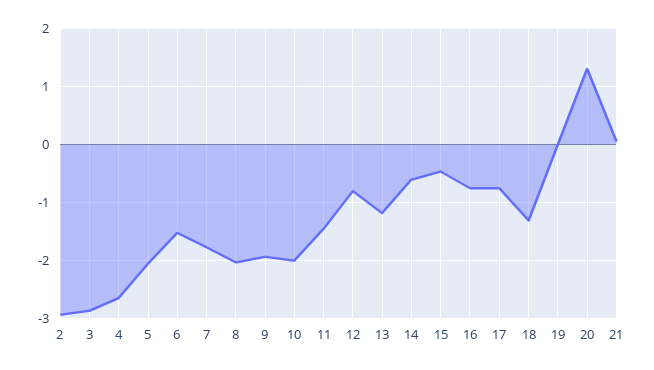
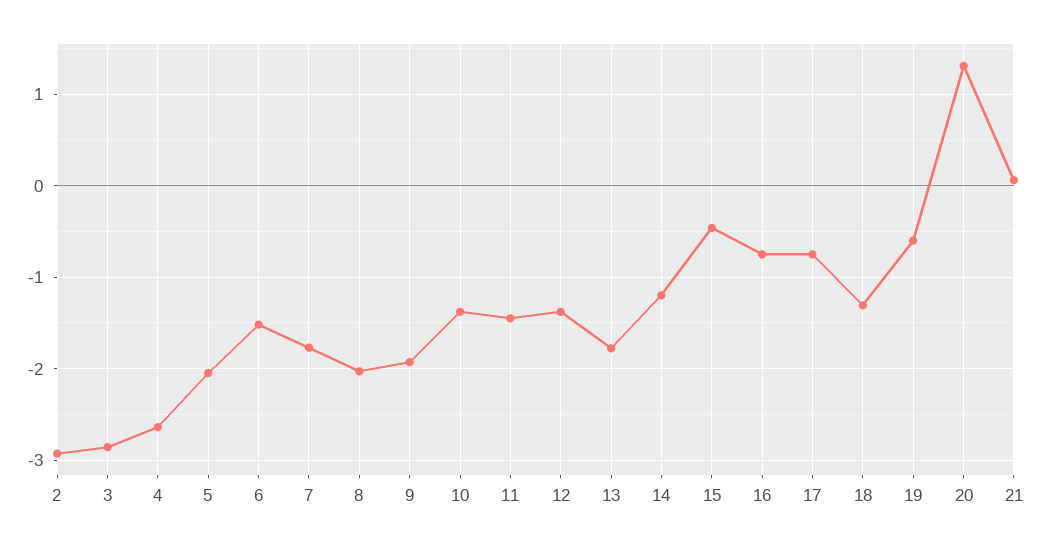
10: -2 -> -1.4
12: -0.8 -> -1.4
13: -1.2 -> -1.8
14: -0.6 -> -1.2
19: 0 -> -0.6

